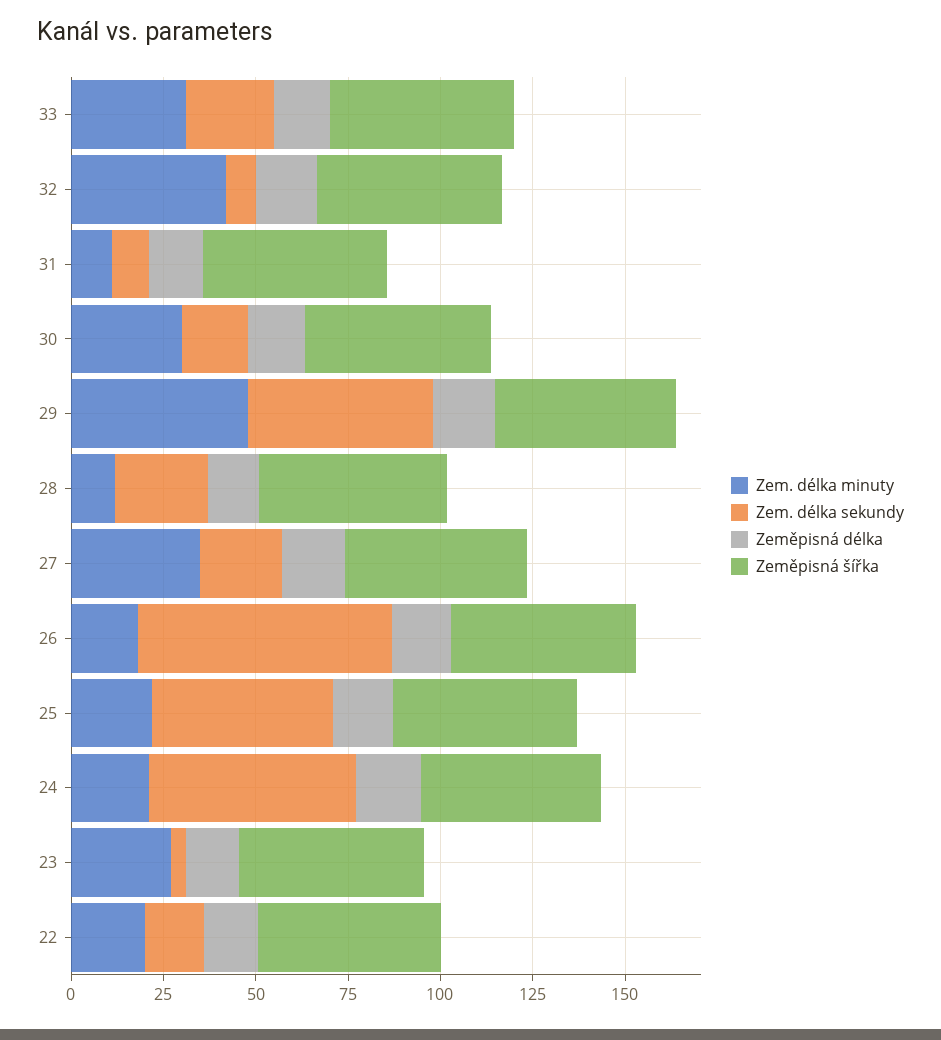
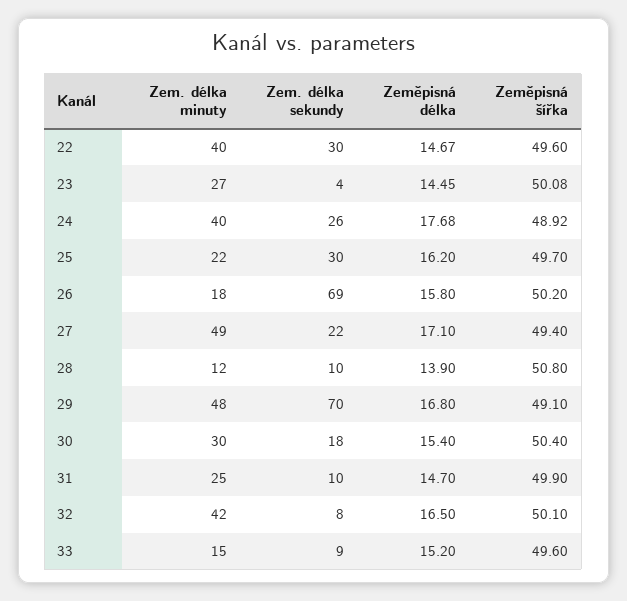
Zem. délka minuty, 33: 30 -> 15
Zem. délka sekundy, 33: 25 -> 9
Zem. délka minuty, 31: 10 -> 25
Zem. délka sekundy, 29: 50 -> 70
Zem. délka sekundy, 28: 25 -> 10
Zem. délka minuty, 27: 35 -> 49
Zem. délka sekundy, 25: 50 -> 30
Zem. délka minuty, 24: 20 -> 40
Zem. délka sekundy, 24: 55 -> 26
Zem. délka minuty, 22: 20 -> 40
Zem. délka sekundy, 22: 15 -> 30

